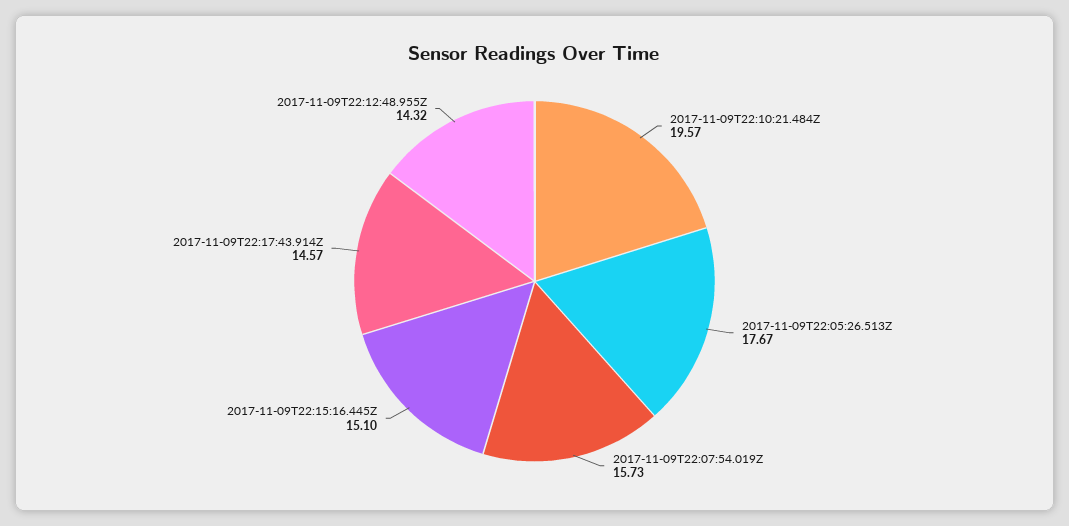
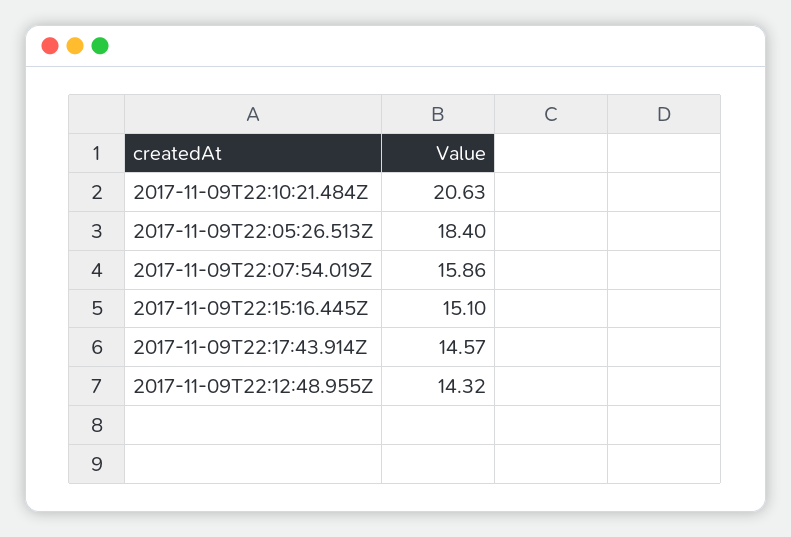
2017-11-09T22:10:21.484Z: 19.57 -> 20.63
2017-11-09T22:05:26.513Z: 17.67 -> 18.4
2017-11-09T22:07:54.019Z: 15.73 -> 15.86

